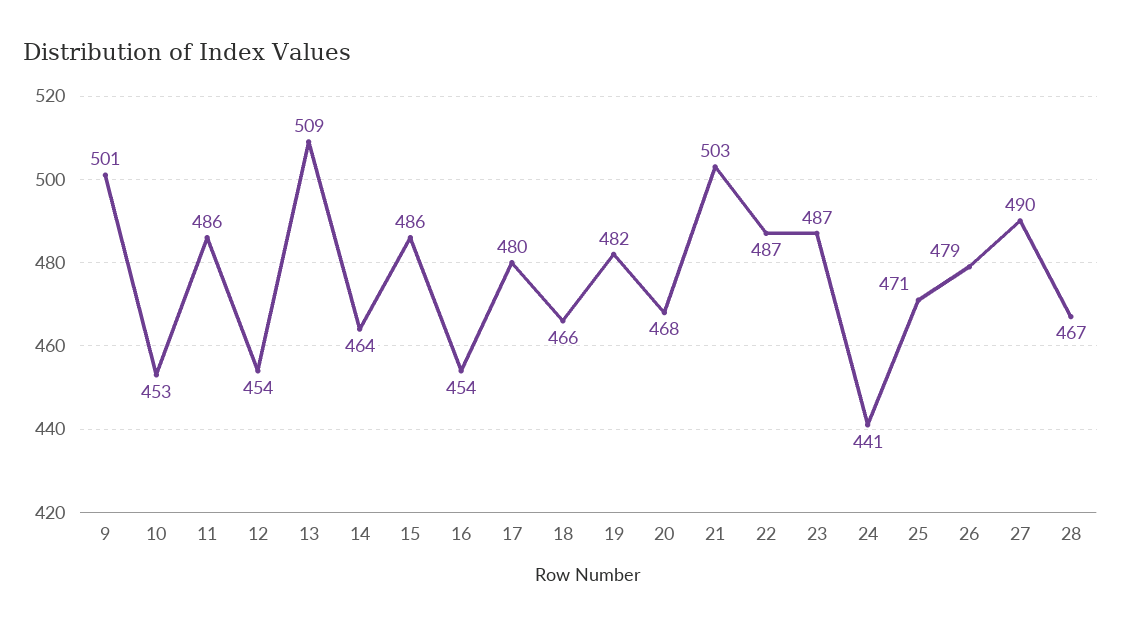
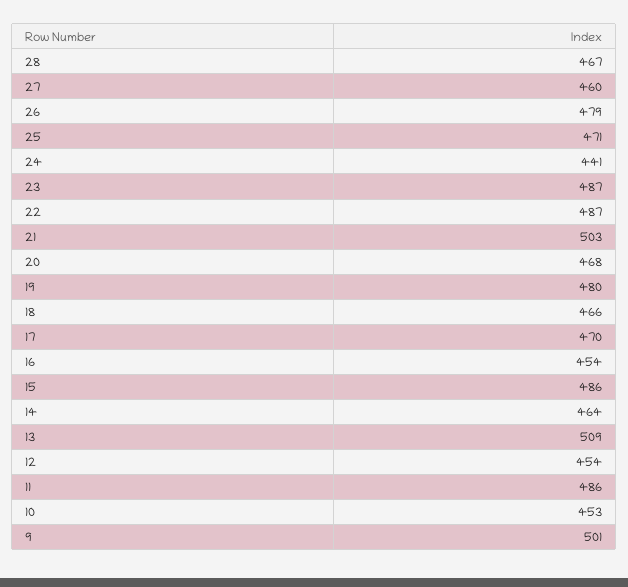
17: 480 -> 470
19: 482 -> 480
27: 490 -> 460

